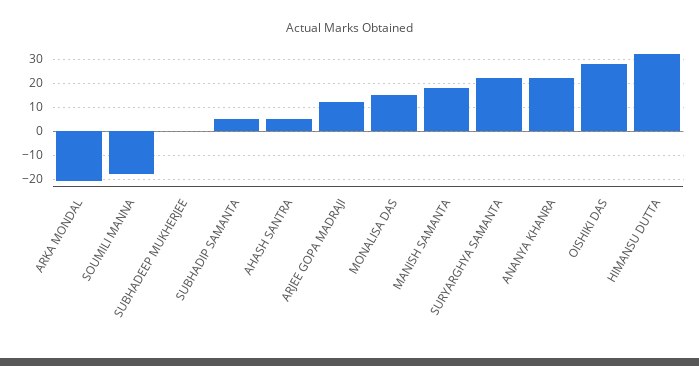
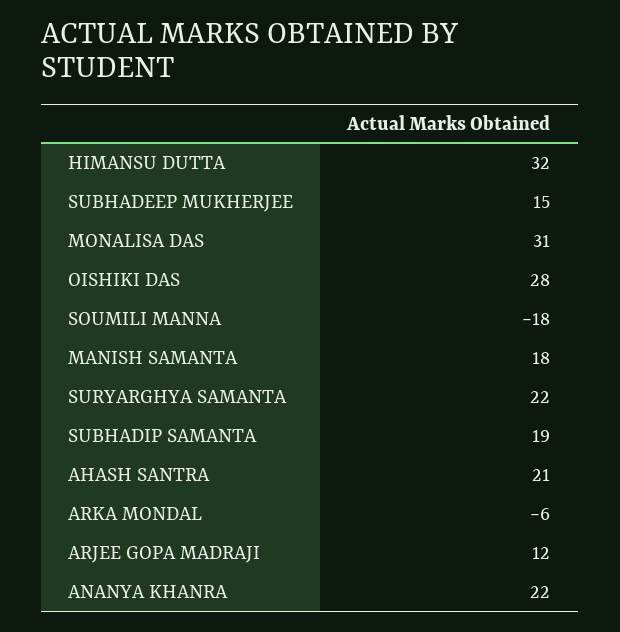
ARKA MONDAL: -20 -> -6
SUBHADEEP MUKHERJEE: 0 -> 15
SUBHADIP SAMANTA: 5 -> 19
AHASH SANTRA: 5 -> 21
MONALISA DAS: 15 -> 31

